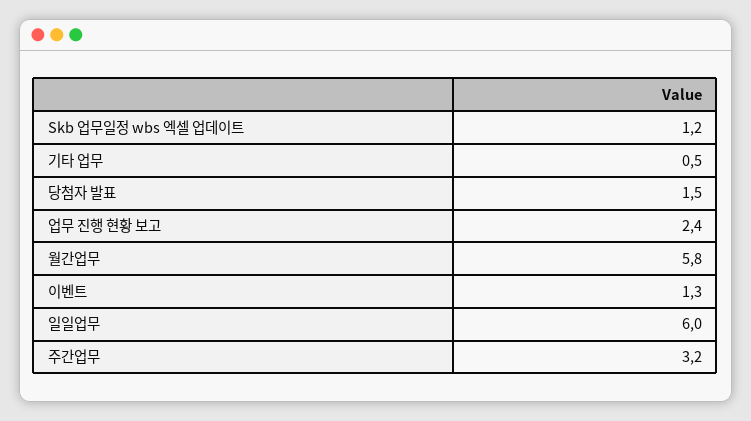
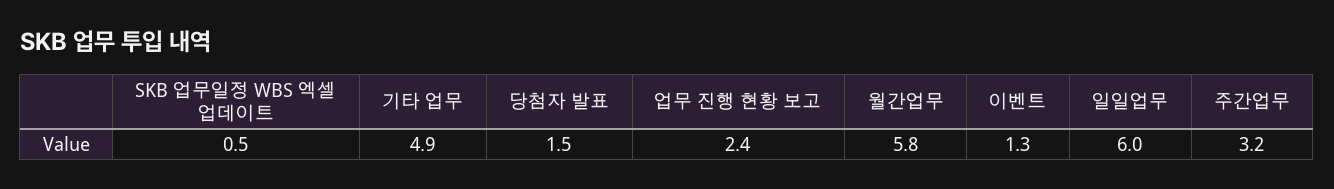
Skb 업무일정 wbs 엑셀 업데이트: 1.2 -> 0.5
기타 업무: 0.5 -> 4.9

